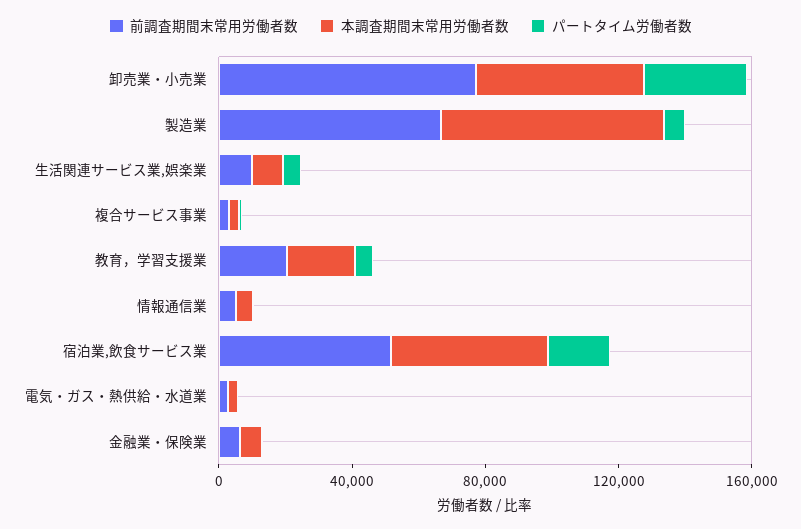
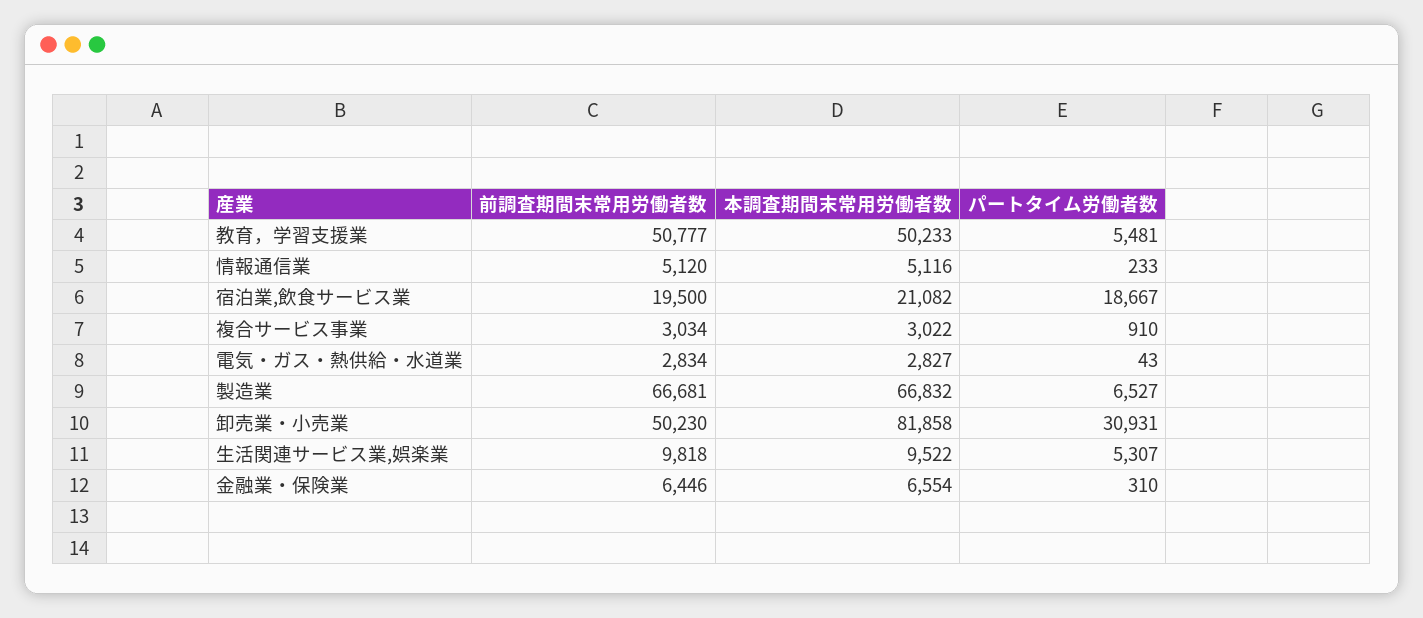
前調査期間末常用労働者数, 卸売業・小売業: 80000 -> 50230
本調査期間末常用労働者数, 卸売業・小売業: 50000 -> 81858
前調査期間末常用労働者数, 教育，学習支援業: 20000 -> 50777
本調査期間末常用労働者数, 教育，学習支援業: 20000 -> 50233
前調査期間末常用労働者数, 宿泊業,飲食サービス業: 50000 -> 19500
本調査期間末常用労働者数, 宿泊業,飲食サービス業: 50000 -> 21082

